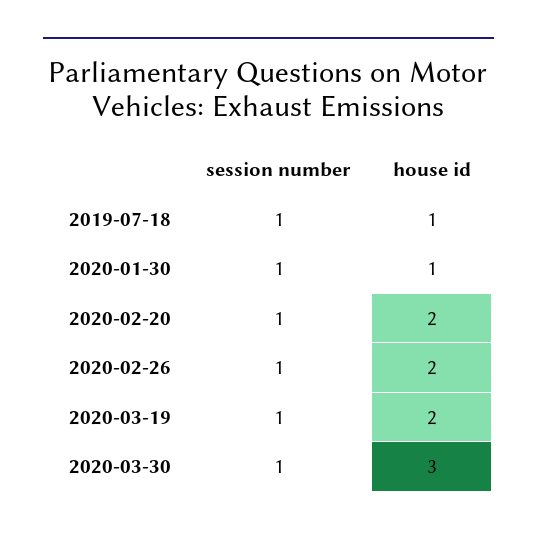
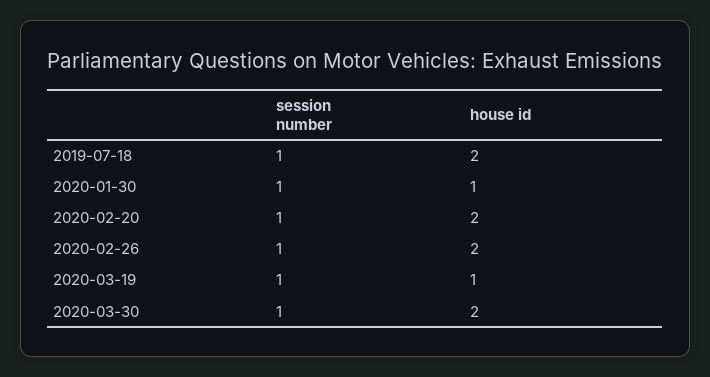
house id, 2019-07-18: 1 -> 2
house id, 2020-03-19: 2 -> 1
house id, 2020-03-30: 3 -> 2

